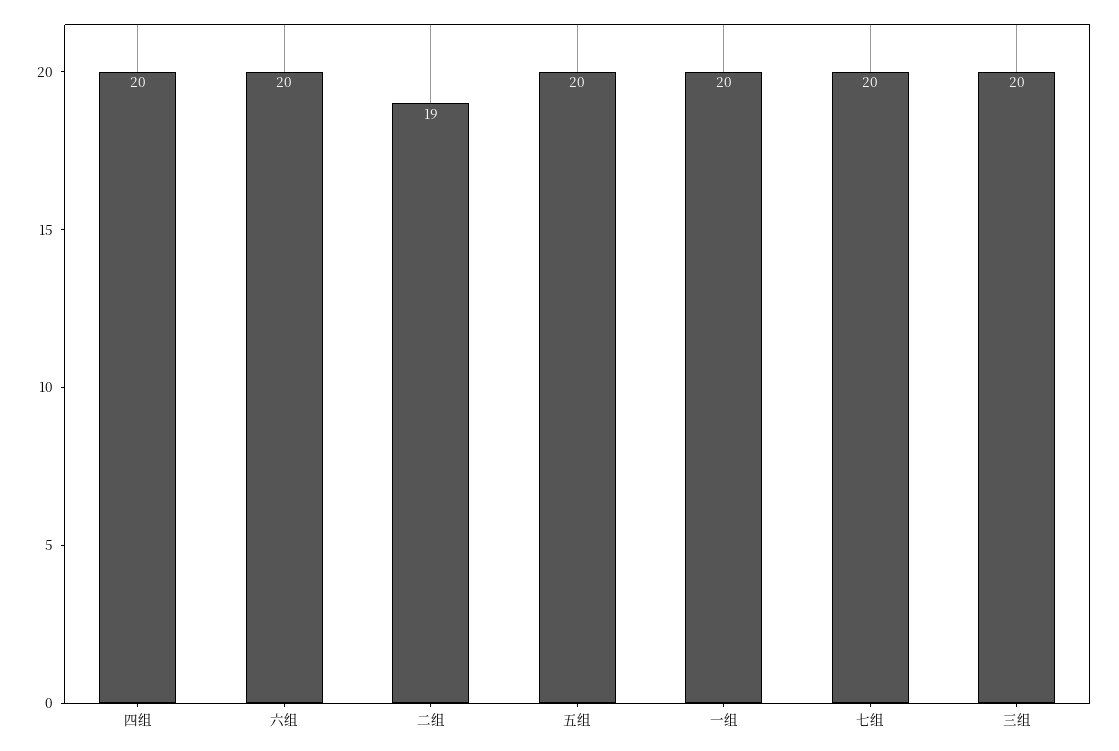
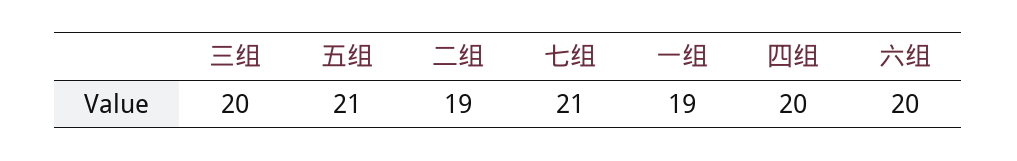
五组: 20 -> 21
一组: 20 -> 19
七组: 20 -> 21

